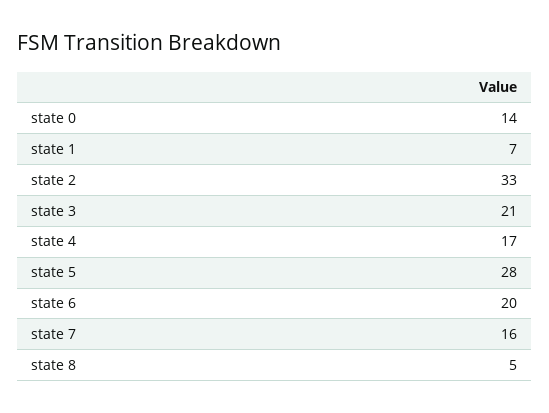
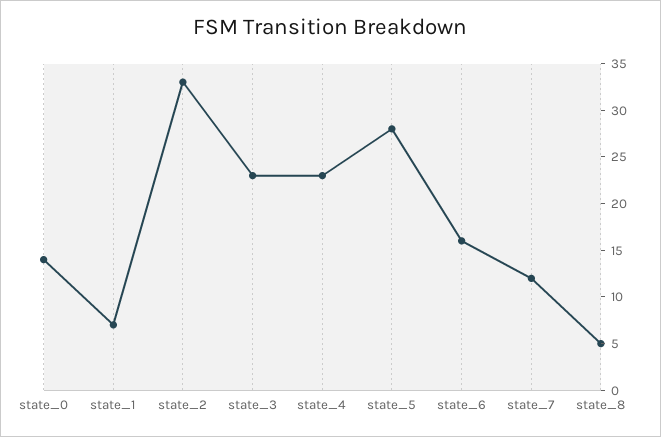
state 3: 21 -> 23
state 4: 17 -> 23
state 6: 20 -> 16
state 7: 16 -> 12

